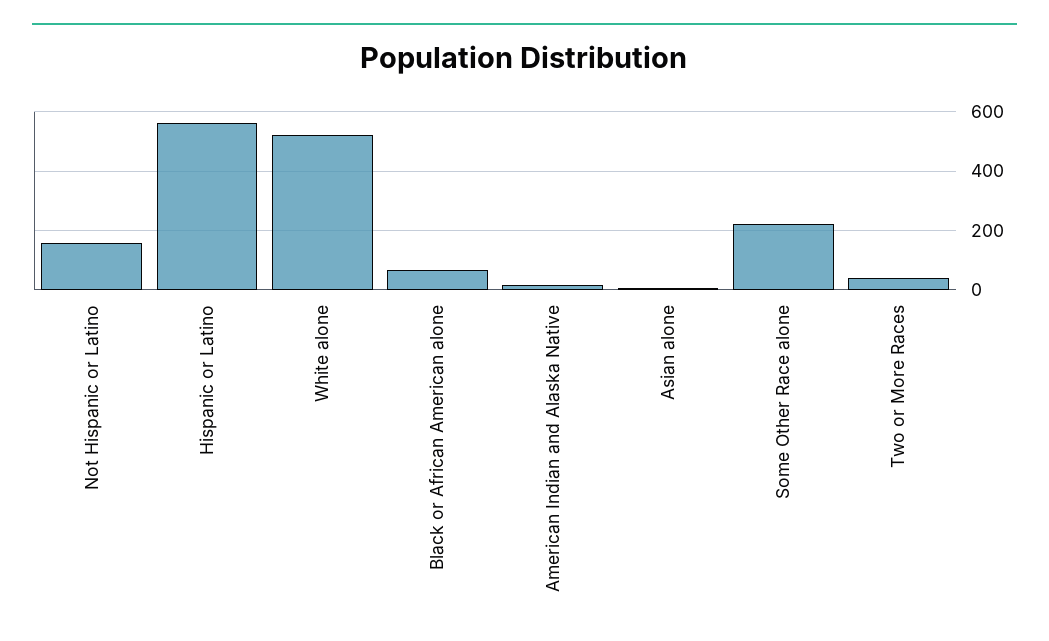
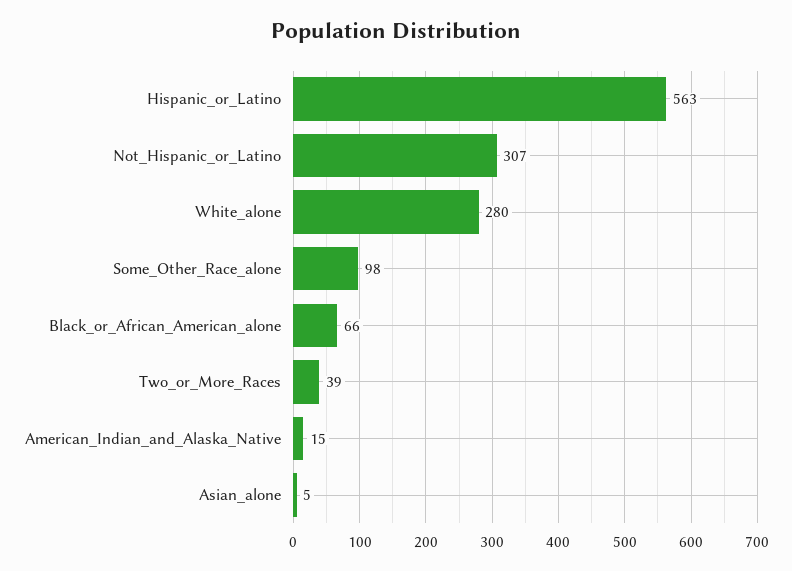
Not Hispanic or Latino: 150 -> 307
White alone: 525 -> 280
Some Other Race alone: 225 -> 98

